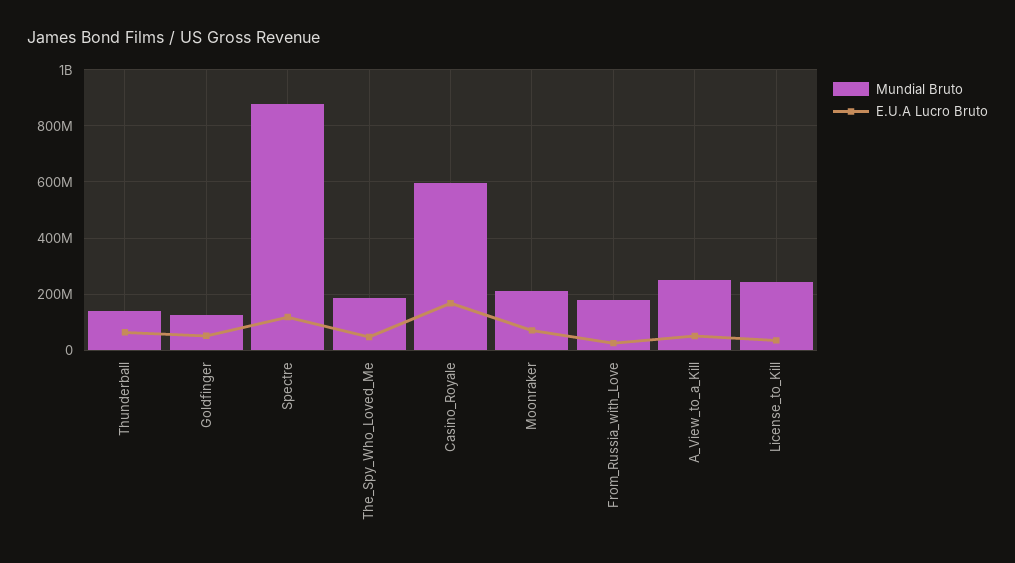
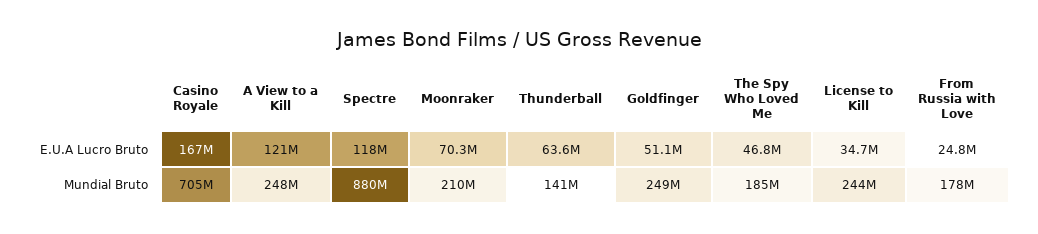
Mundial Bruto, Goldfinger: 125000000 -> 249000000
Mundial Bruto, Casino_Royale: 600000000 -> 705000000
E.U.A Lucro Bruto, A_View_to_a_Kill: 50000000 -> 121000000

